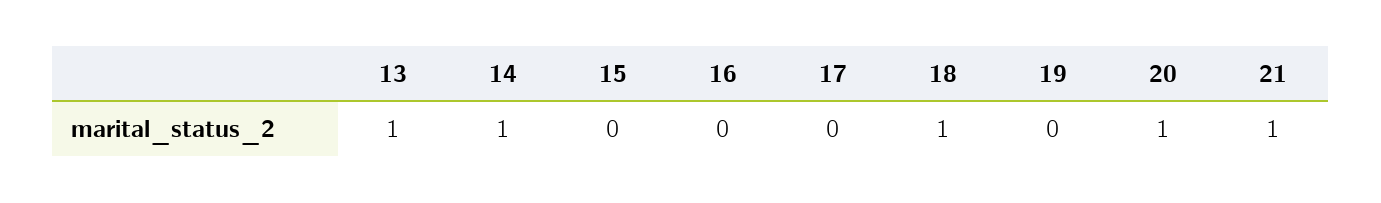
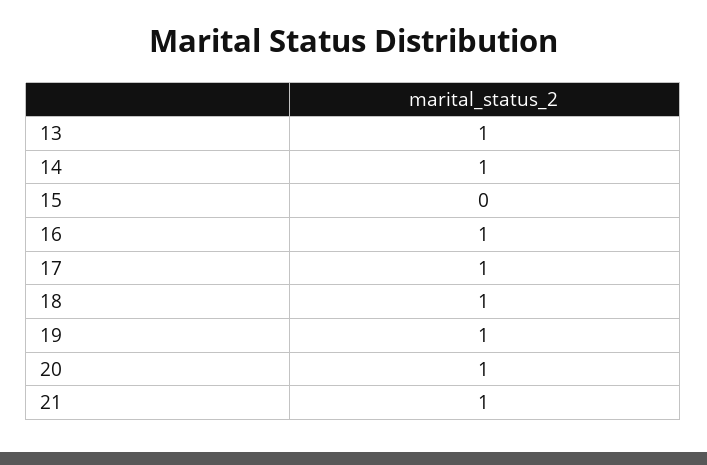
16: 0 -> 1
17: 0 -> 1
19: 0 -> 1

